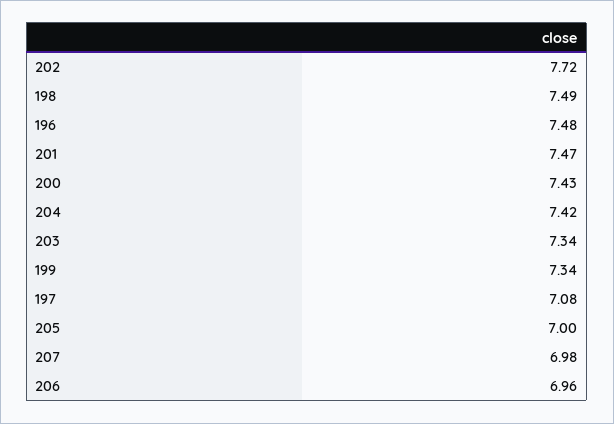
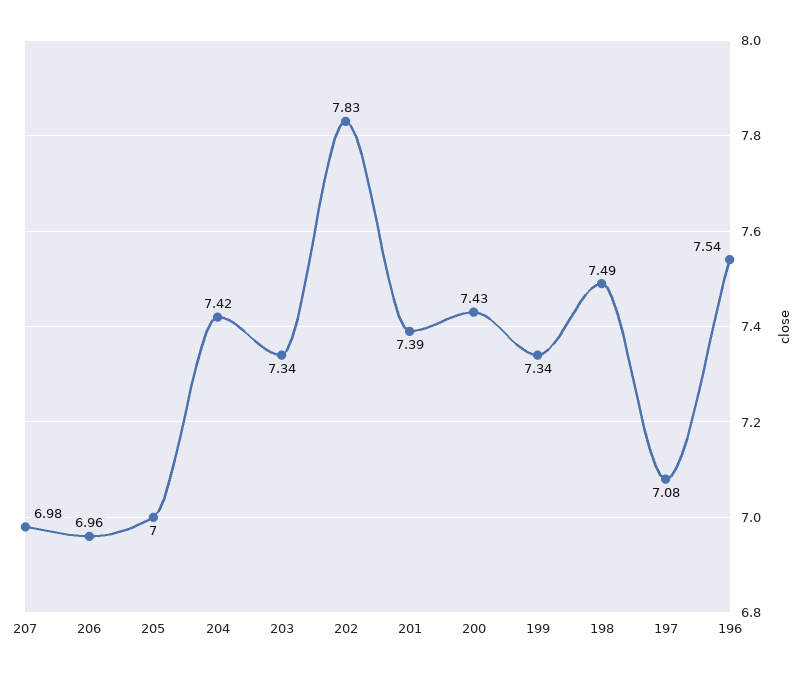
202: 7.72 -> 7.83
196: 7.48 -> 7.54
201: 7.47 -> 7.39

